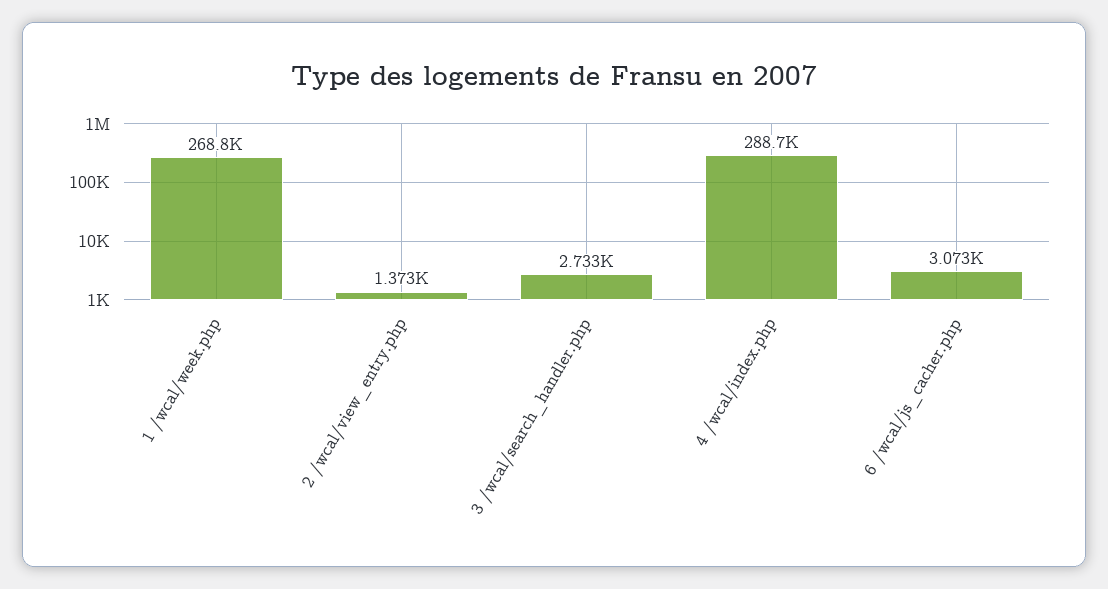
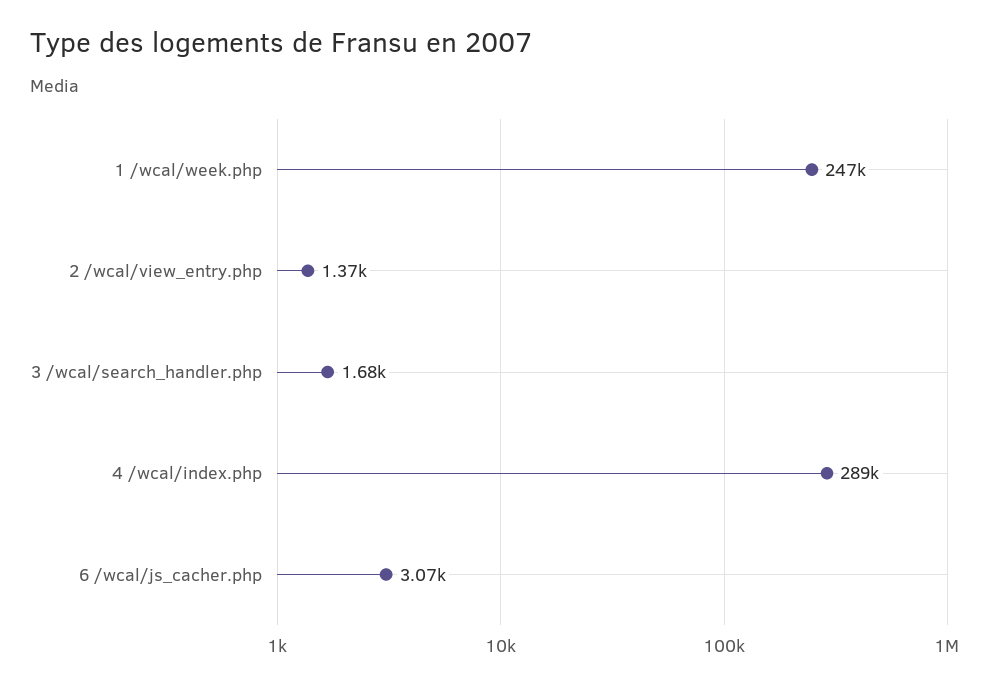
1 /wcal/week.php: 268800 -> 247000
3 /wcal/search_handler.php: 2733 -> 1680

